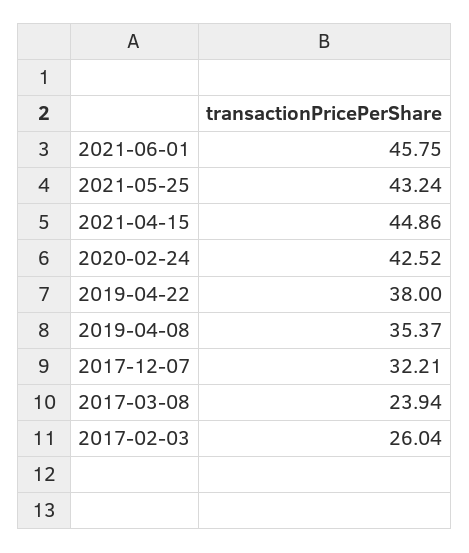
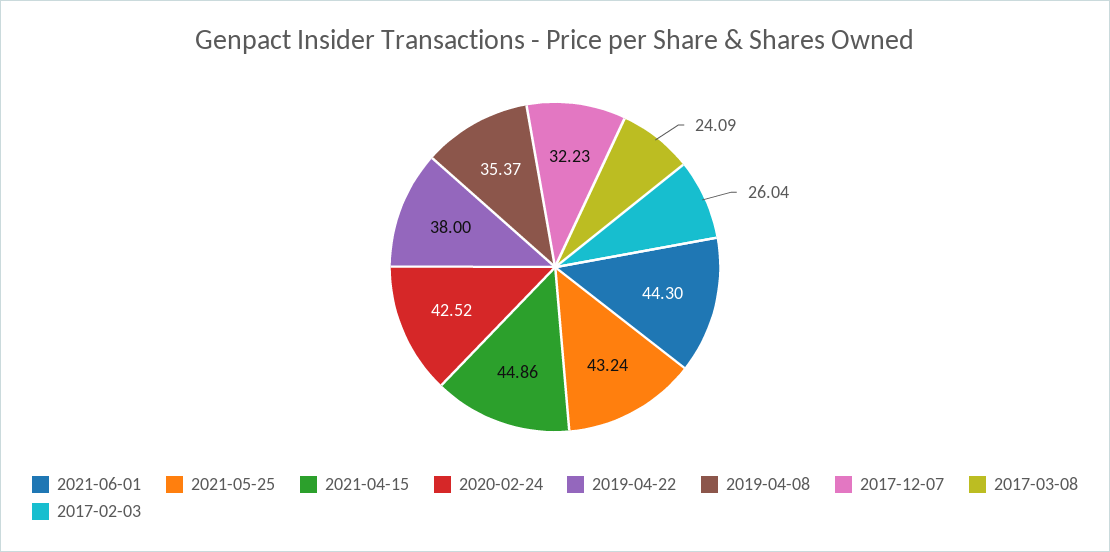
2021-06-01: 45.75 -> 44.3
2017-12-07: 32.21 -> 32.23
2017-03-08: 23.94 -> 24.09

